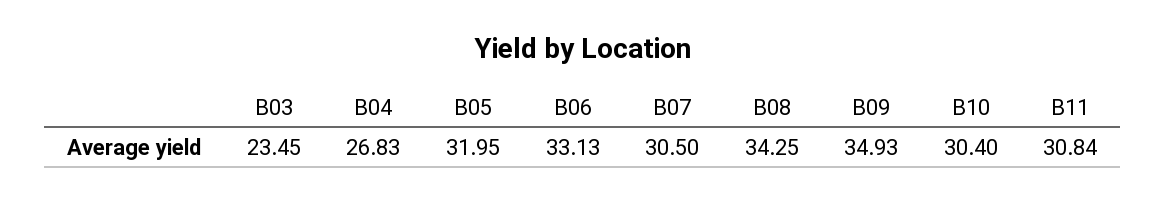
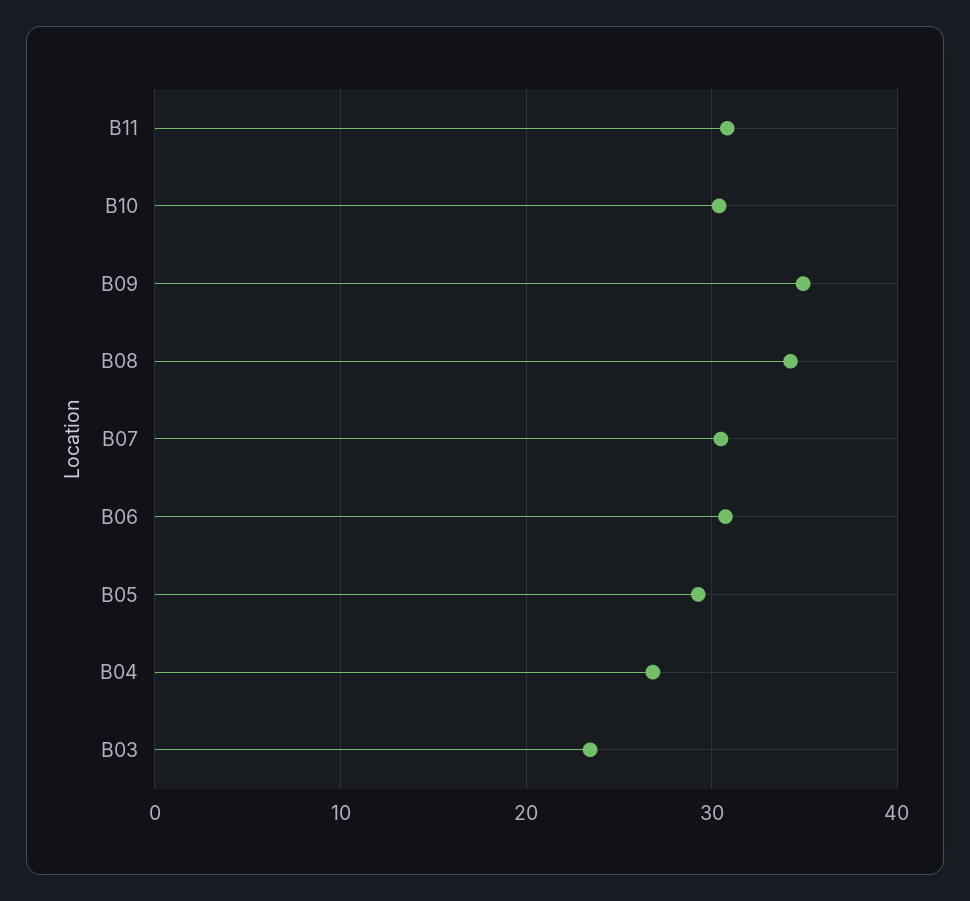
B05: 31.95 -> 29
B06: 33.13 -> 31

